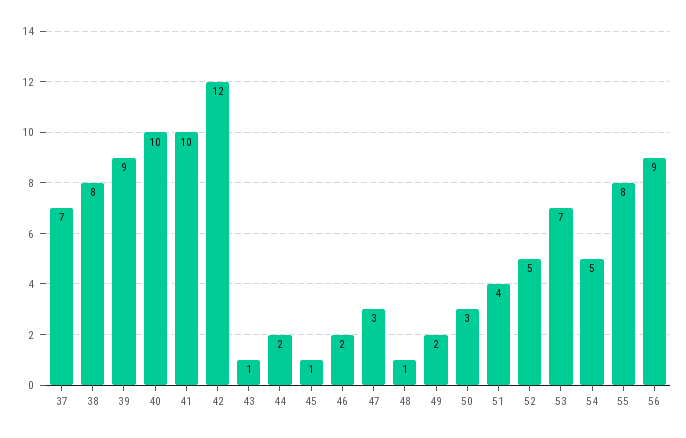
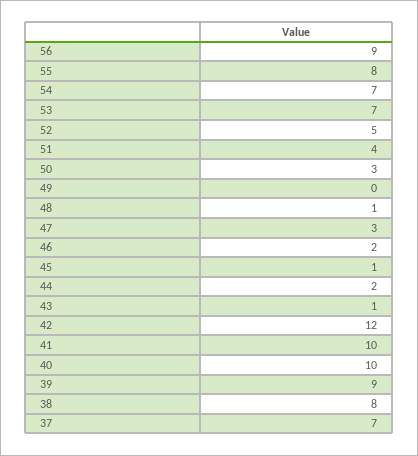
49: 2 -> 0
54: 5 -> 7

